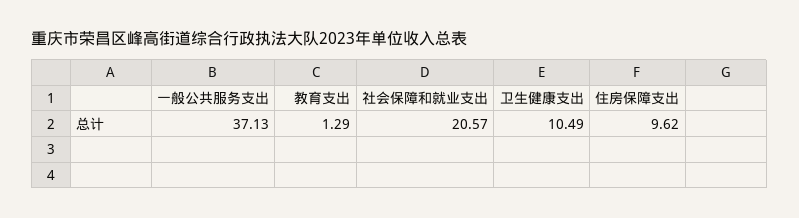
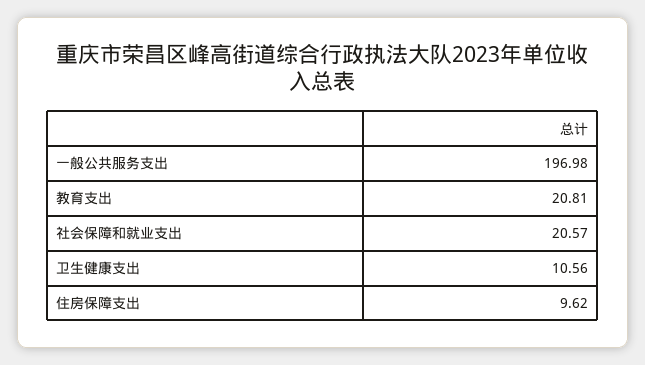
一般公共服务支出: 37.13 -> 196.98
教育支出: 1.29 -> 20.81
卫生健康支出: 10.49 -> 10.56

